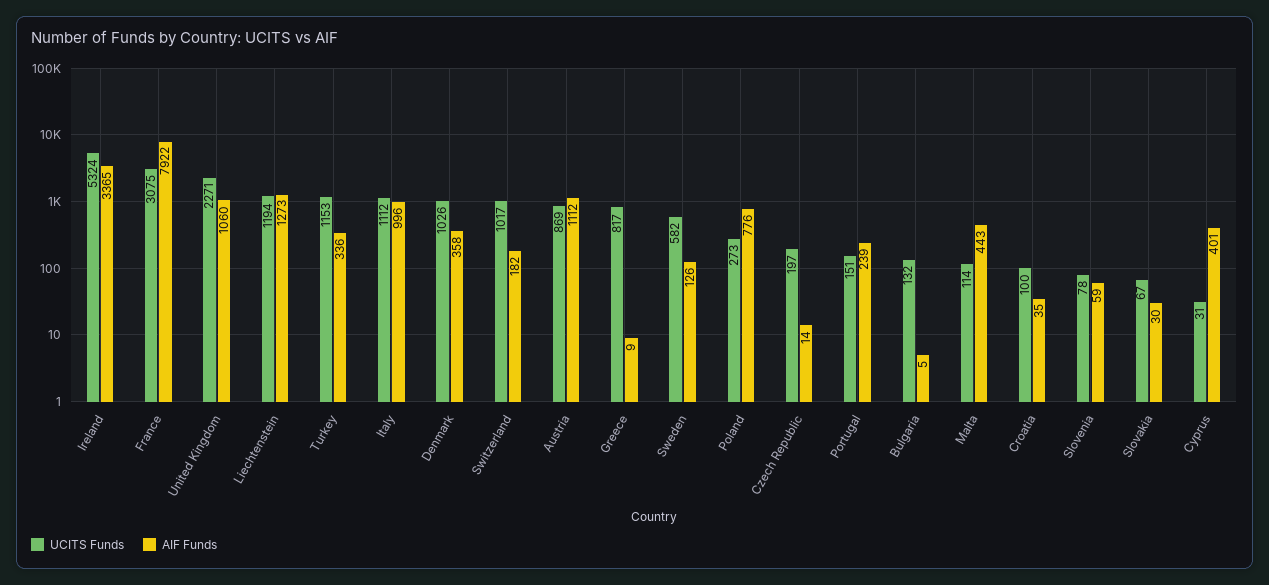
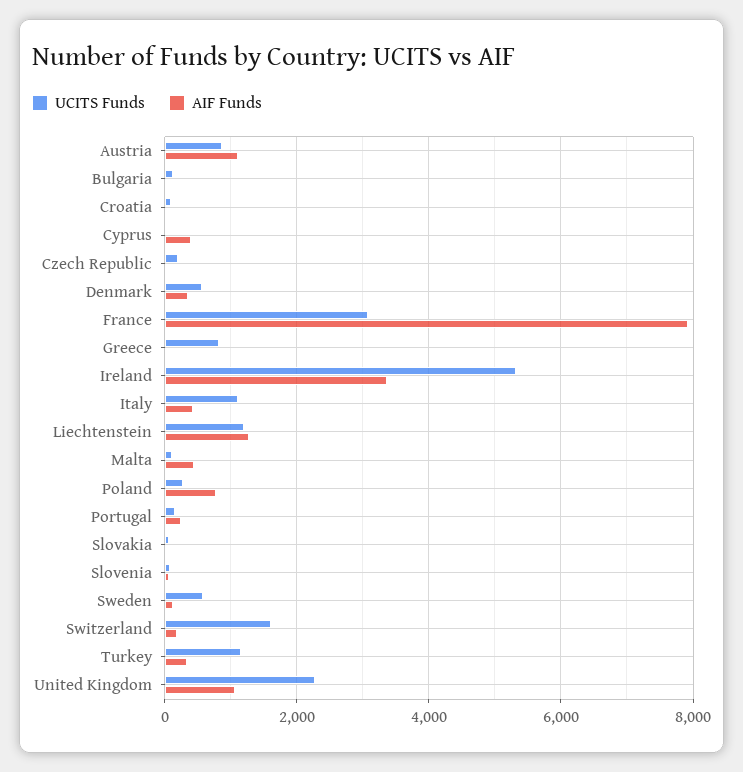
AIF Funds, Italy: 996 -> 400
UCITS Funds, Denmark: 1026 -> 600
UCITS Funds, Switzerland: 1017 -> 1600

